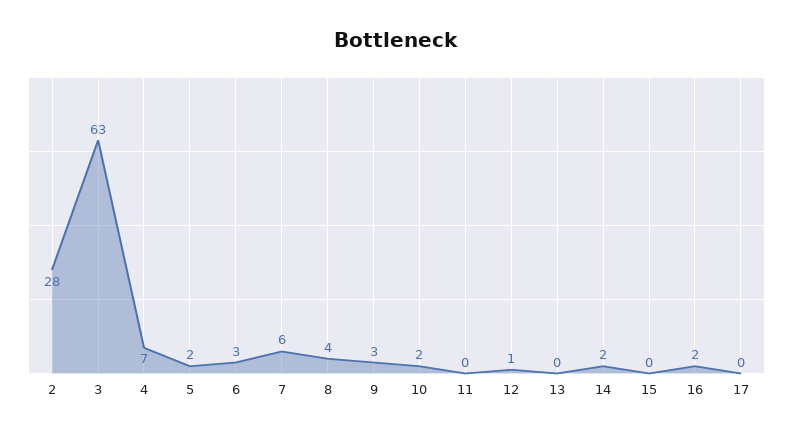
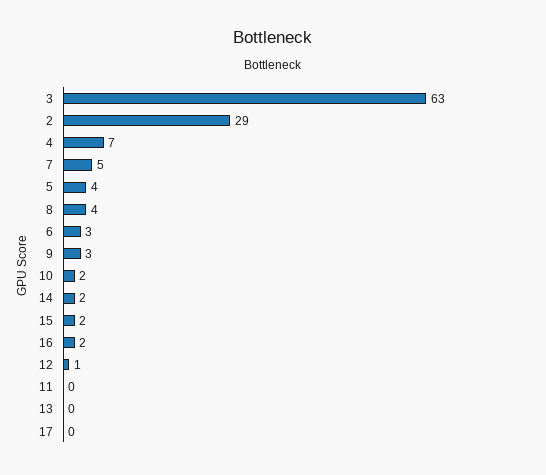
2: 28 -> 29
5: 2 -> 4
7: 6 -> 5
15: 0 -> 2

